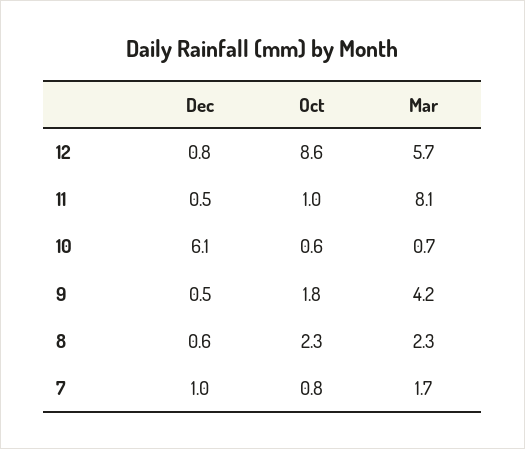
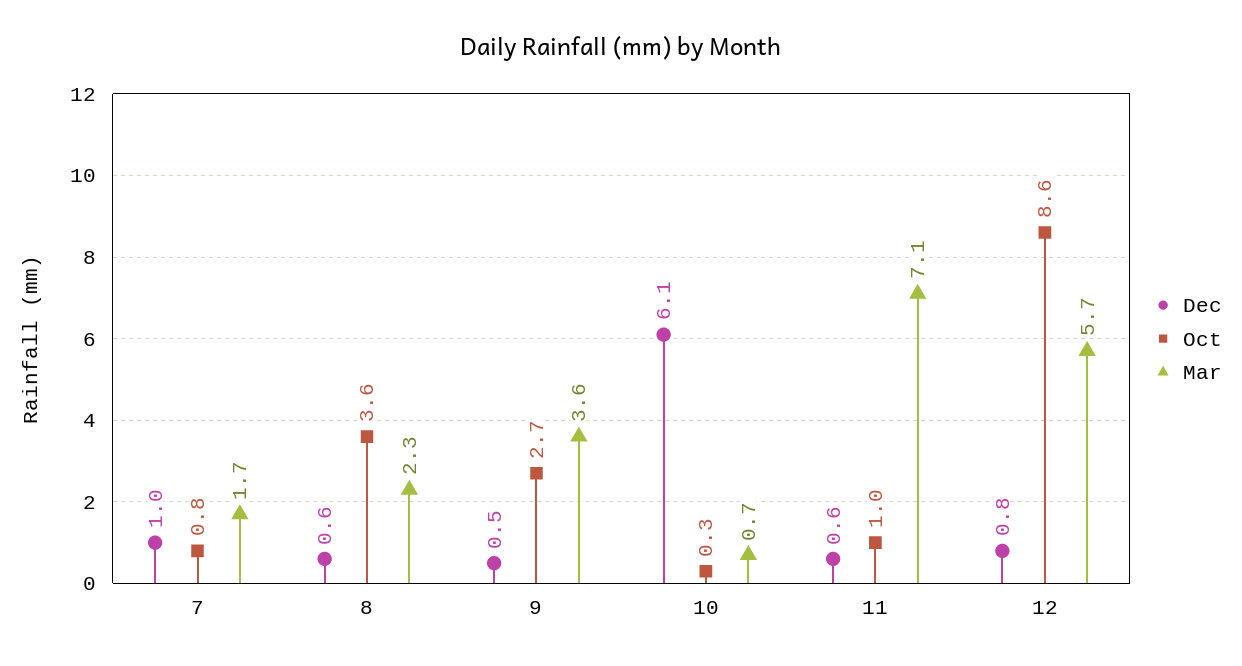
Dec, 11: 0.5 -> 0.6
Mar, 11: 8.1 -> 7.1
Oct, 10: 0.6 -> 0.3
Oct, 9: 1.8 -> 2.7
Mar, 9: 4.2 -> 3.6
Oct, 8: 2.3 -> 3.6

